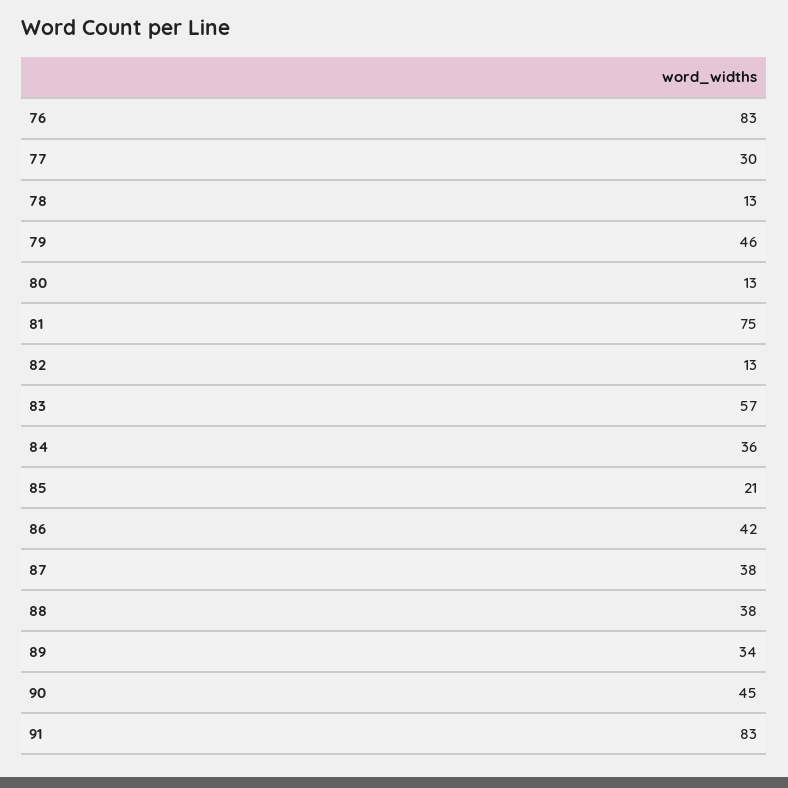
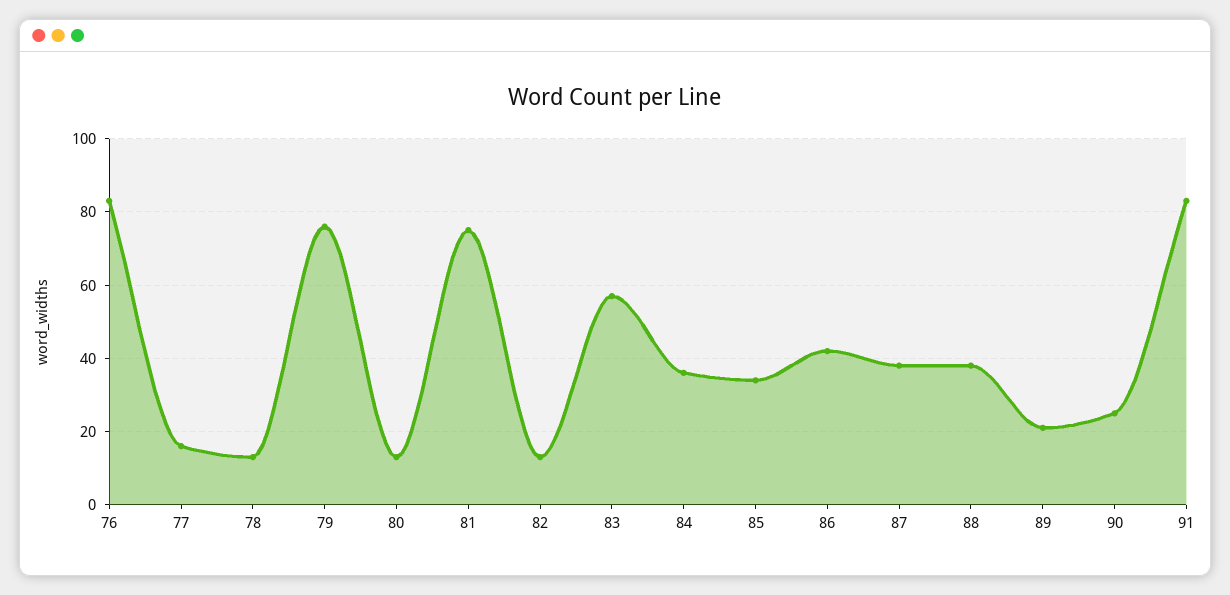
77: 30 -> 15
79: 46 -> 75
85: 21 -> 35
89: 34 -> 20
90: 45 -> 25

